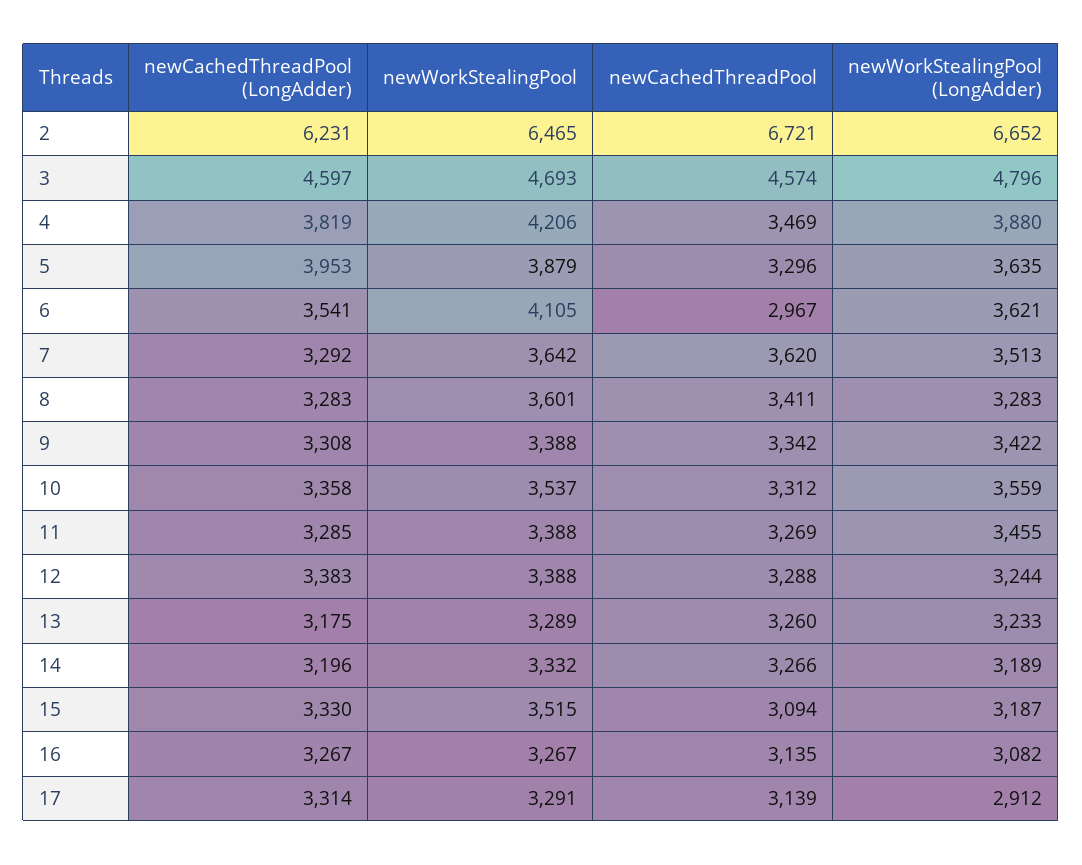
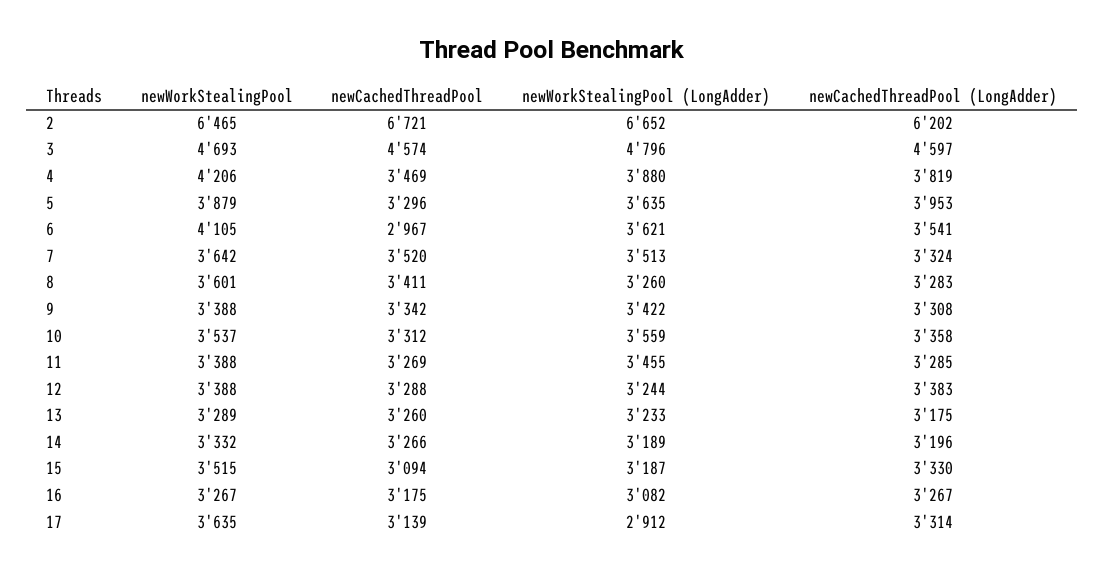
newCachedThreadPool (LongAdder), 2: 6231 -> 6202
newCachedThreadPool (LongAdder), 7: 3292 -> 3324
newCachedThreadPool, 7: 3620 -> 3520
newWorkStealingPool (LongAdder), 8: 3283 -> 3260
newCachedThreadPool, 16: 3135 -> 3175
newWorkStealingPool, 17: 3291 -> 3635

